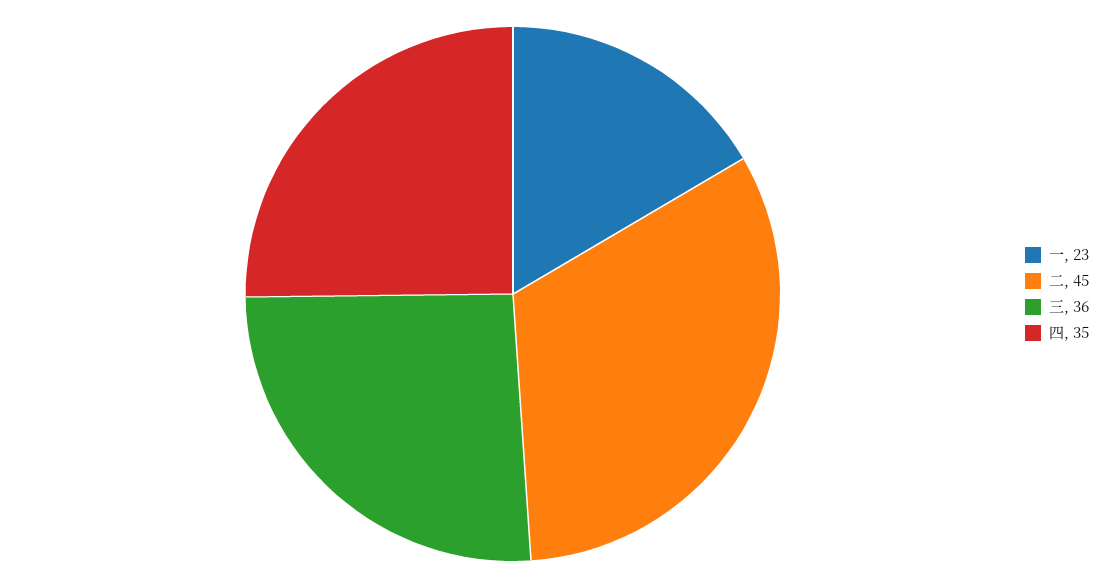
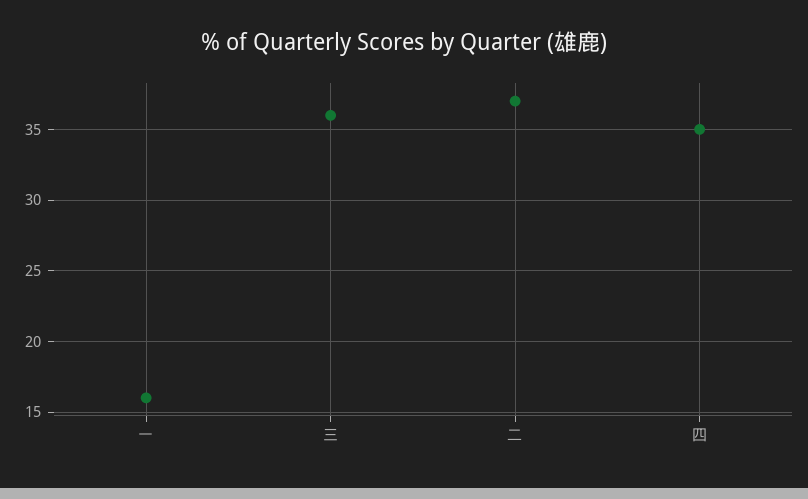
一: 23 -> 16
二: 45 -> 37

